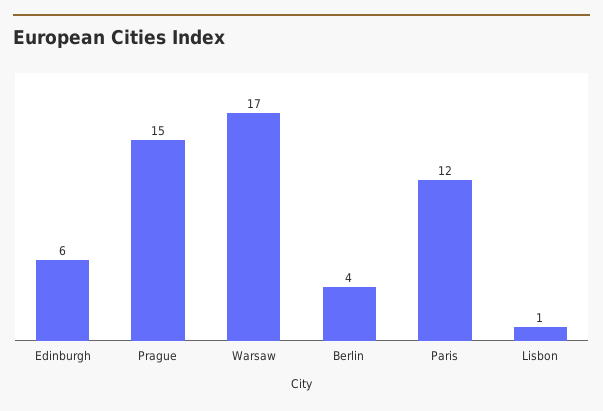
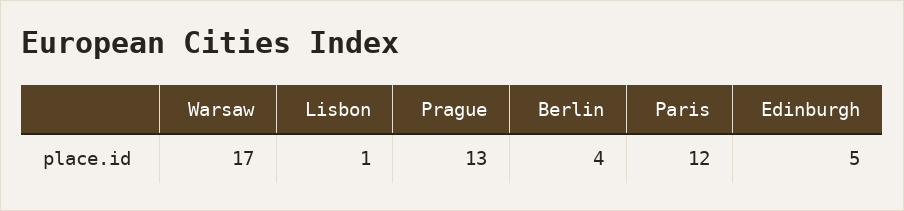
Edinburgh: 6 -> 5
Prague: 15 -> 13

